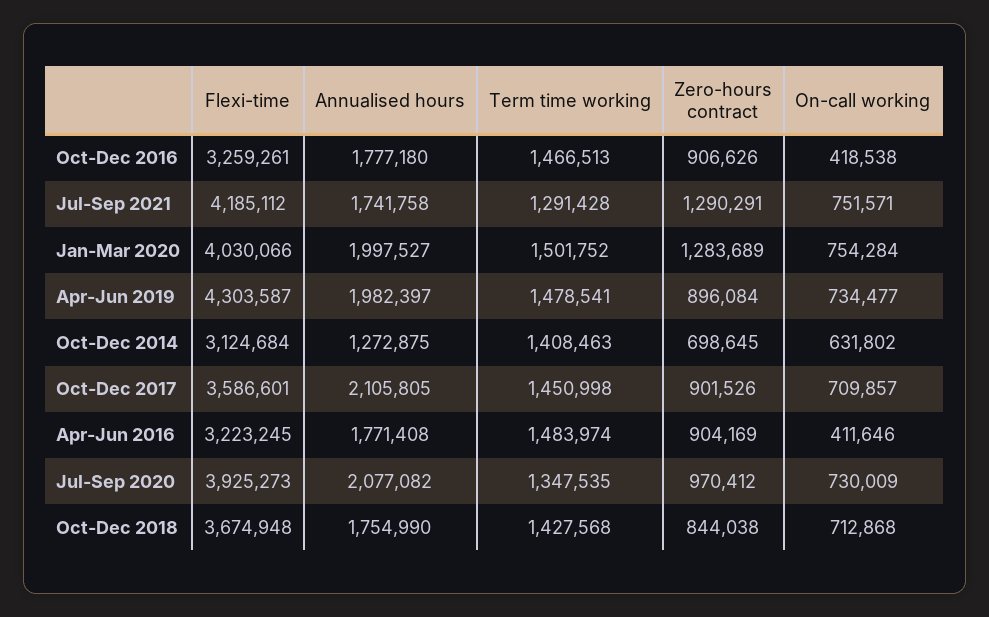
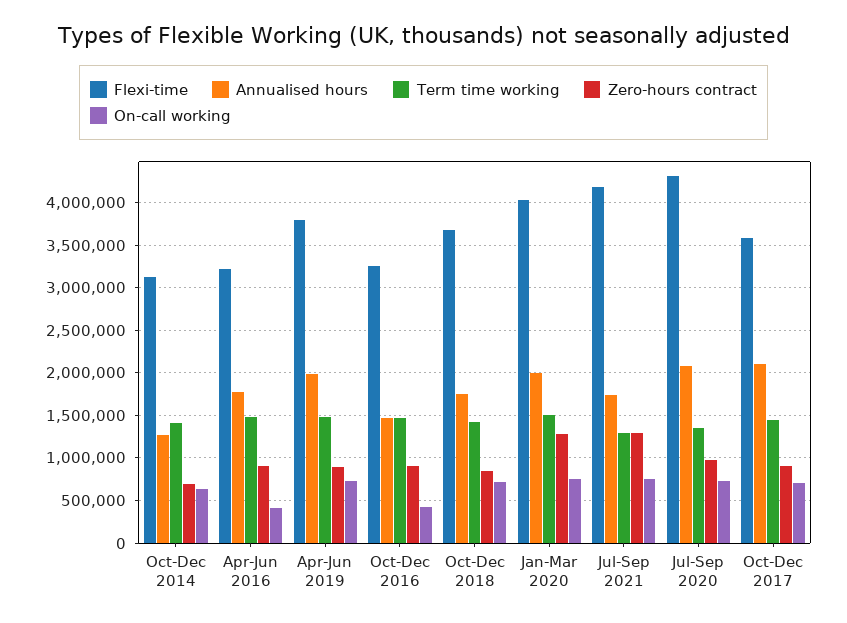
Annualised hours, Oct-Dec 2016: 1777180 -> 1500000
Flexi-time, Apr-Jun 2019: 4303587 -> 3800000
Flexi-time, Jul-Sep 2020: 3925273 -> 4300000

